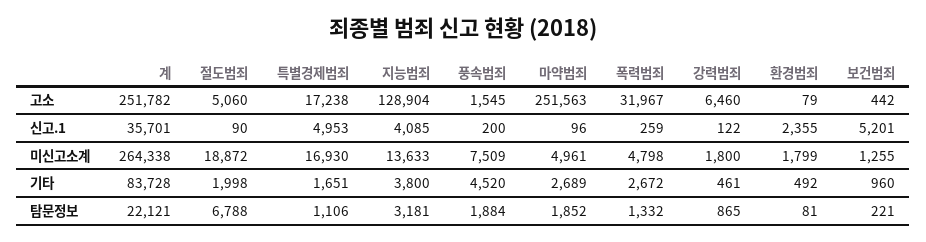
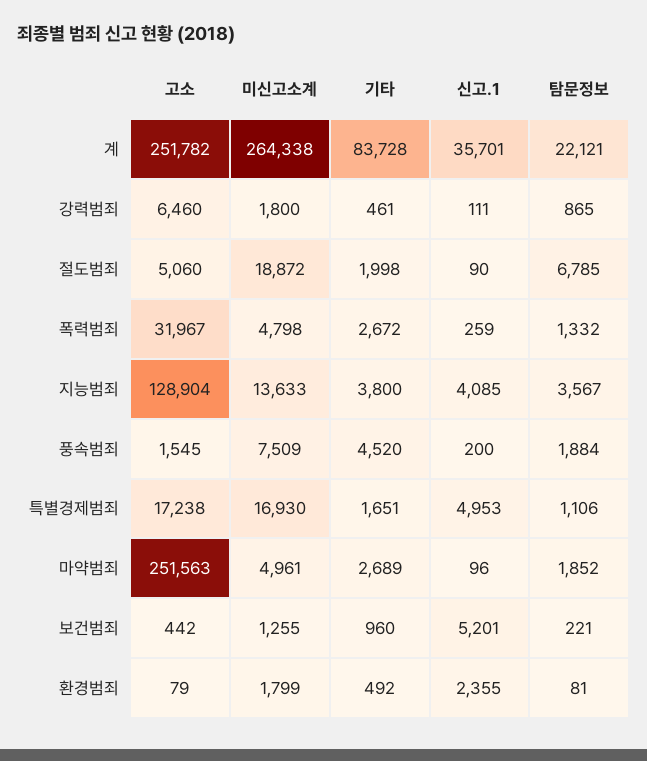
강력범죄, 신고.1: 122 -> 111
절도범죄, 탐문정보: 6788 -> 6785
지능범죄, 탐문정보: 3181 -> 3567

